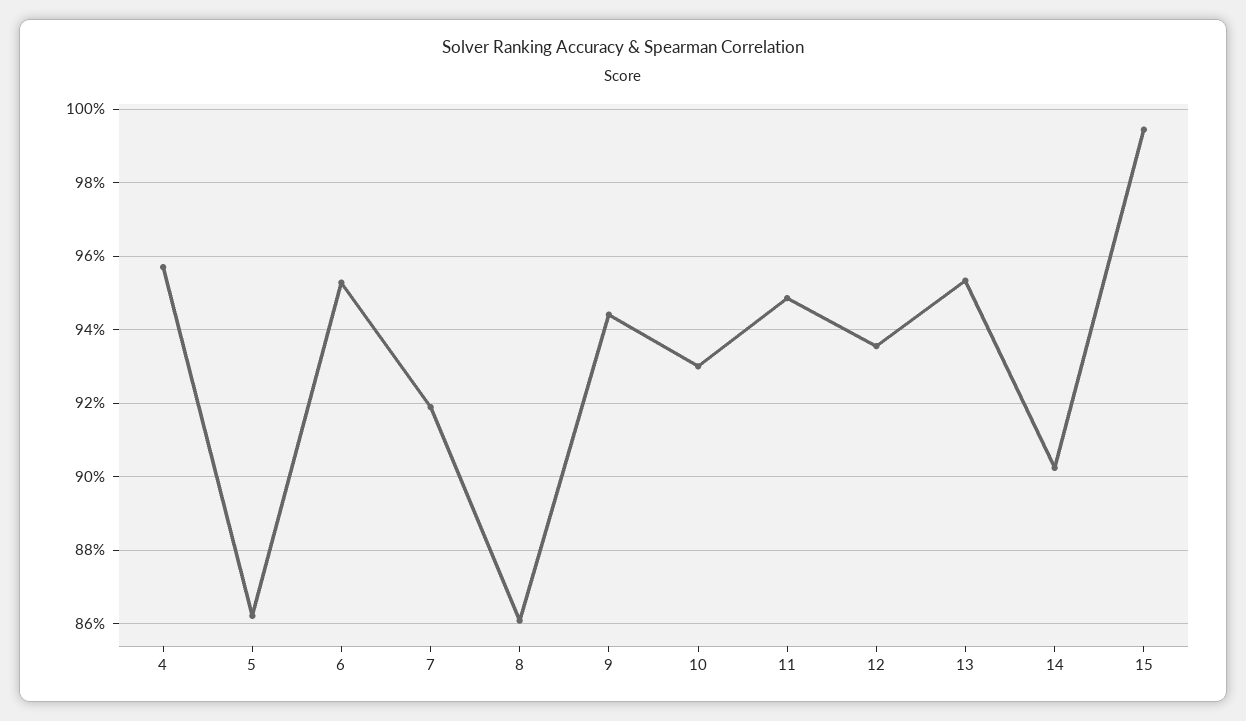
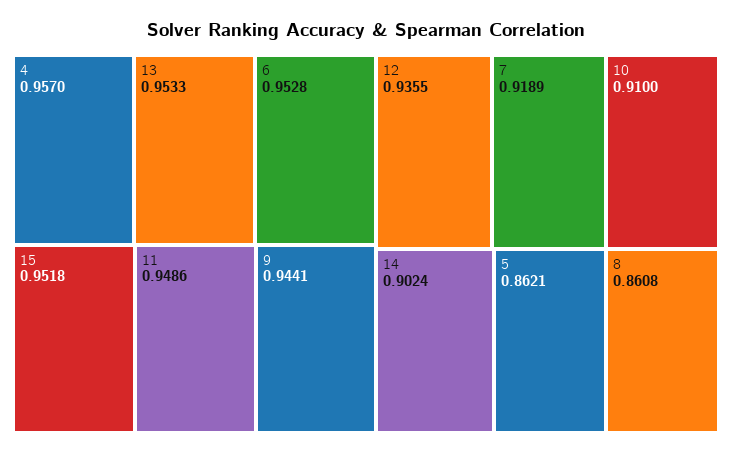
10: 0.93 -> 0.91
15: 0.994 -> 0.9518

